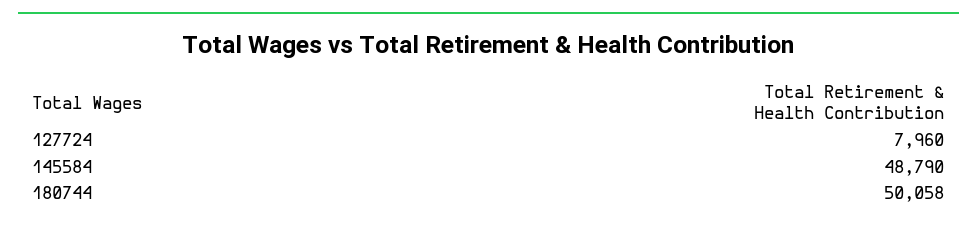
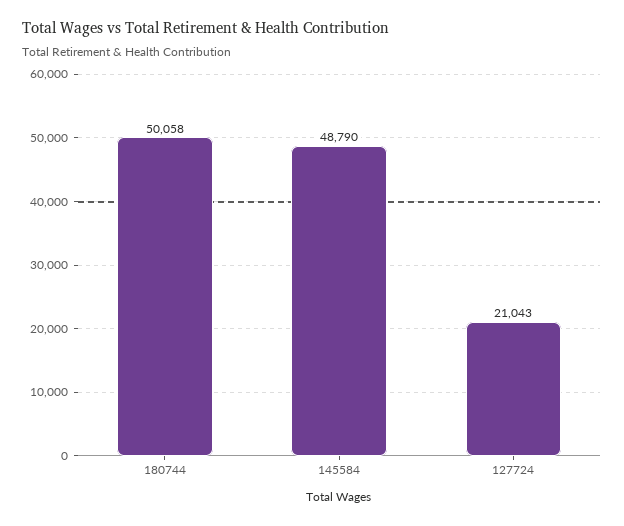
127724: 7960 -> 21043

